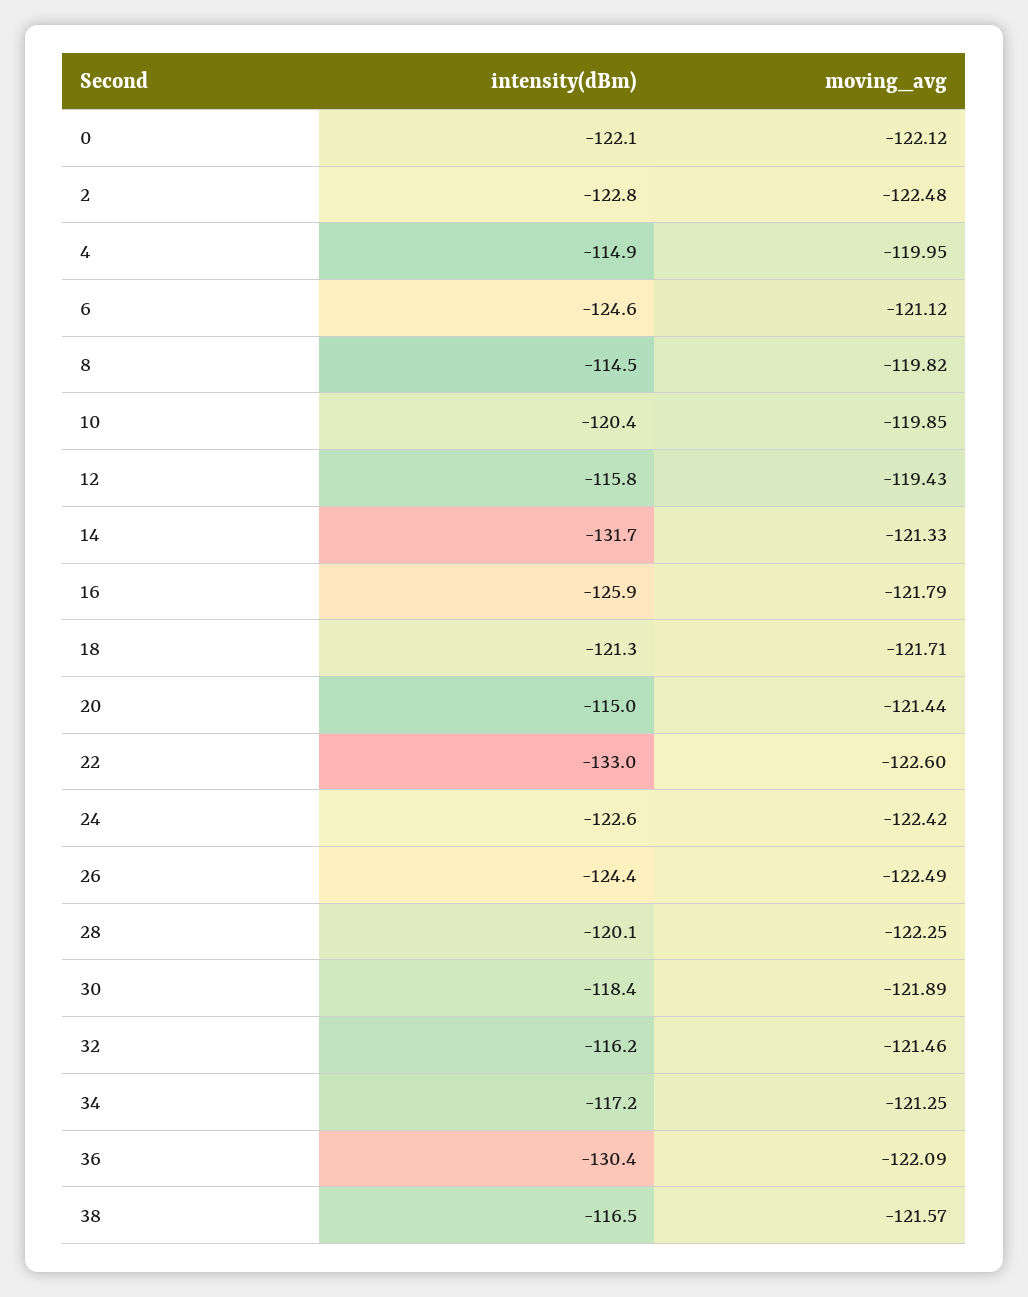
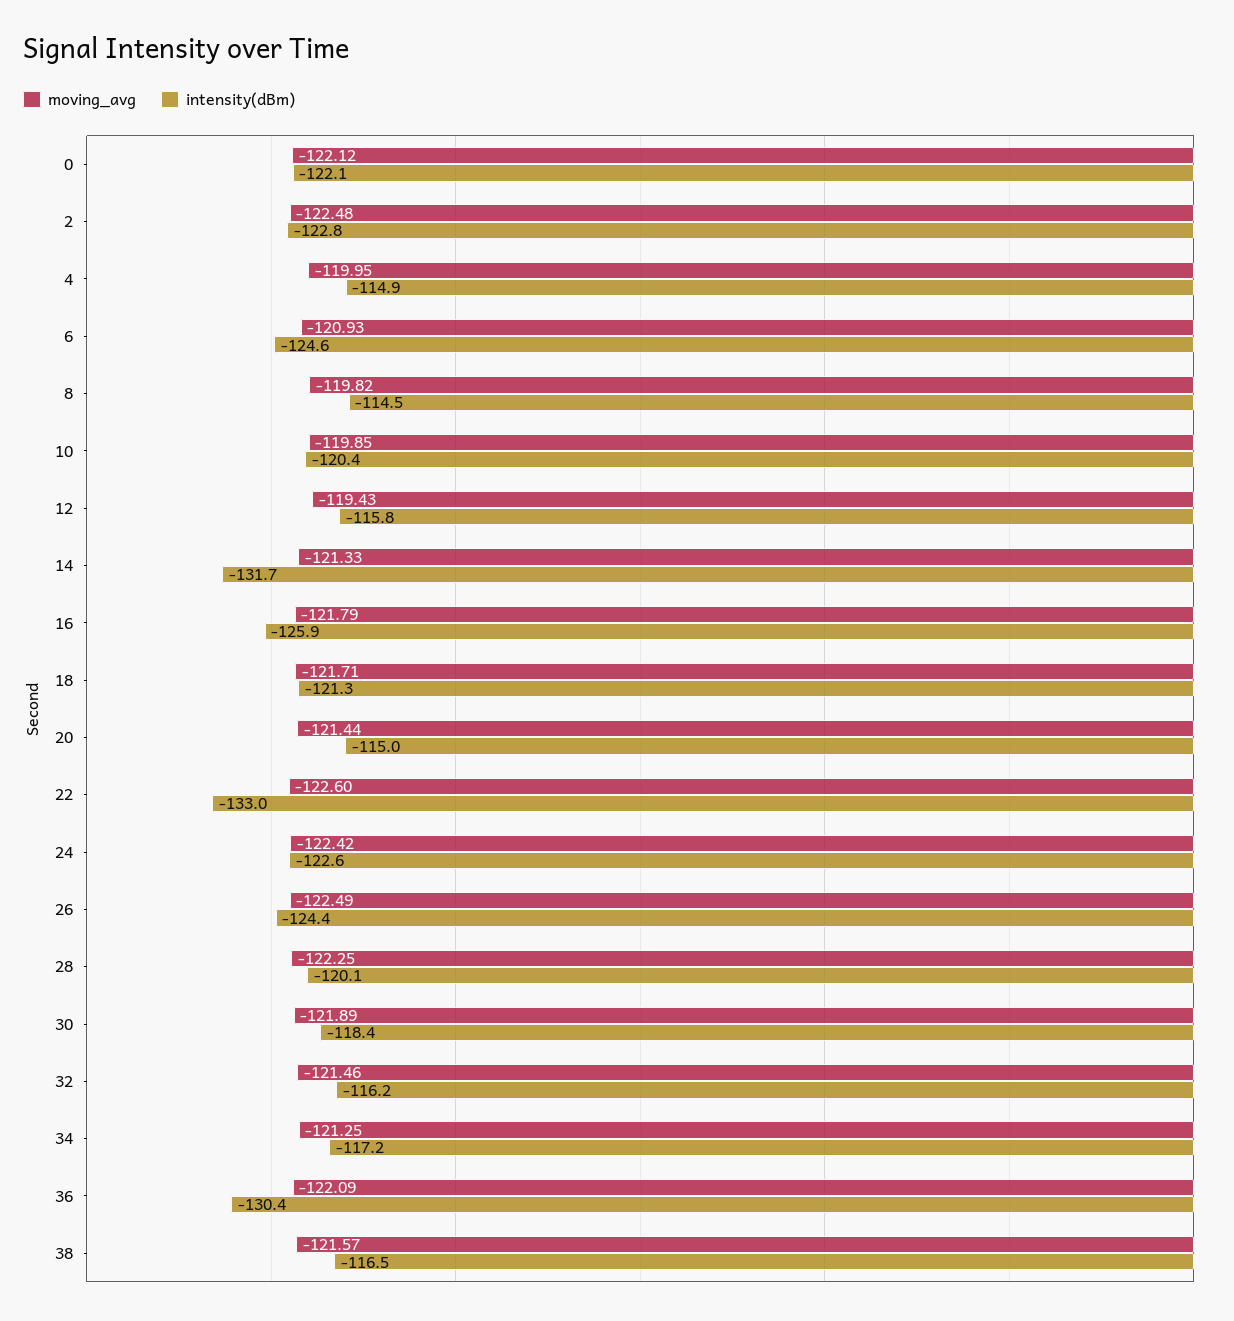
moving_avg, 6: -121.12 -> -120.93

